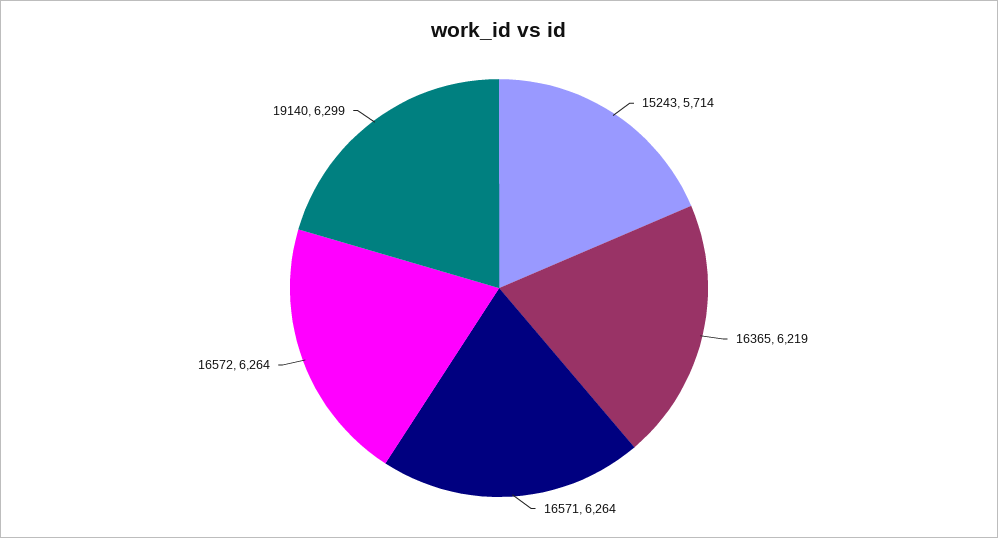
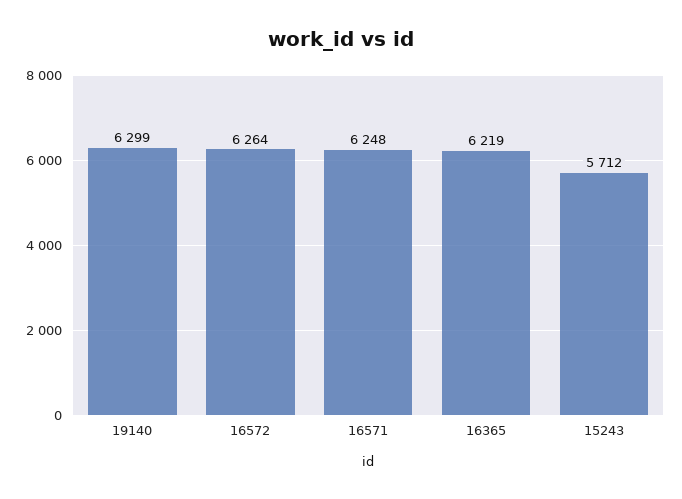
15243: 5714 -> 5712
16571: 6264 -> 6248

